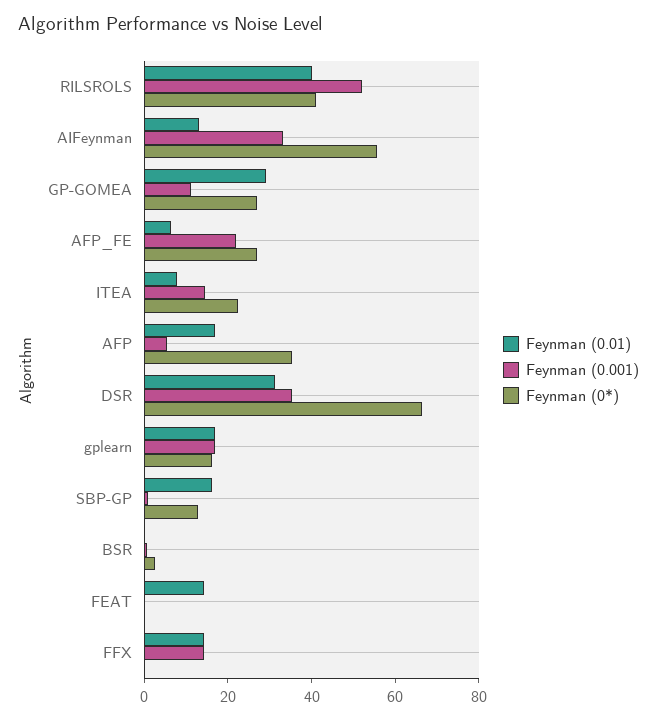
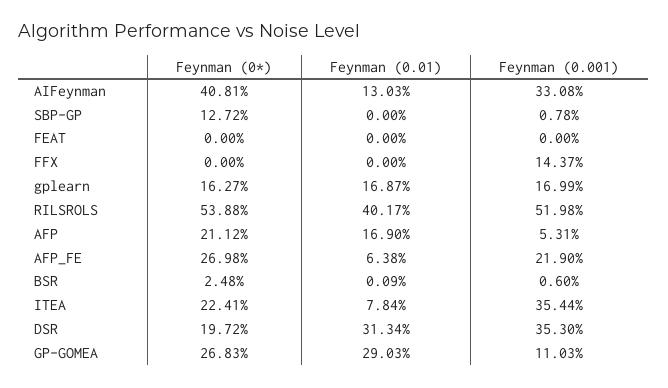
Feynman (0*), RILSROLS: 40 -> 53.88
Feynman (0*), AIFeynman: 55 -> 40.81
Feynman (0.001), ITEA: 15 -> 35.44
Feynman (0*), AFP: 35 -> 21.12
Feynman (0*), DSR: 65 -> 19.72
Feynman (0.01), SBP-GP: 15 -> 0
Feynman (0.01), FEAT: 15 -> 0
Feynman (0.01), FFX: 15 -> 0

